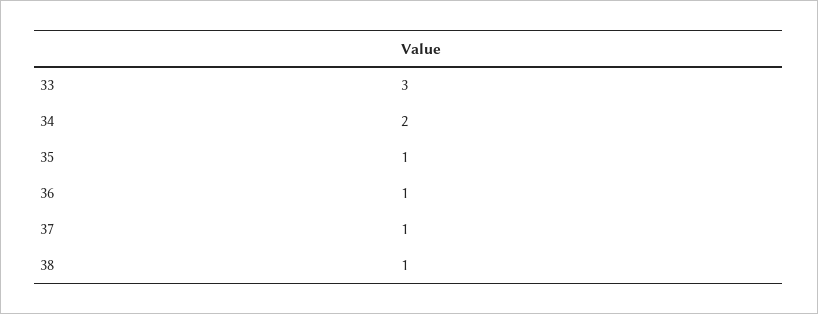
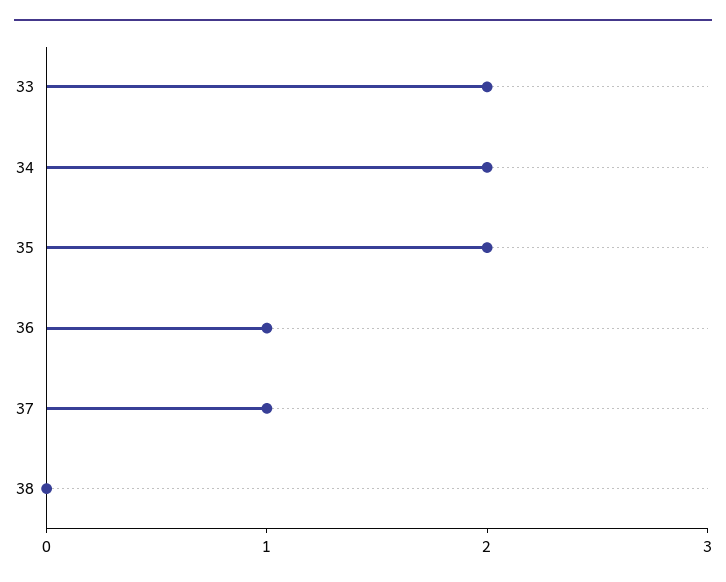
33: 3 -> 2
35: 1 -> 2
38: 1 -> 0

